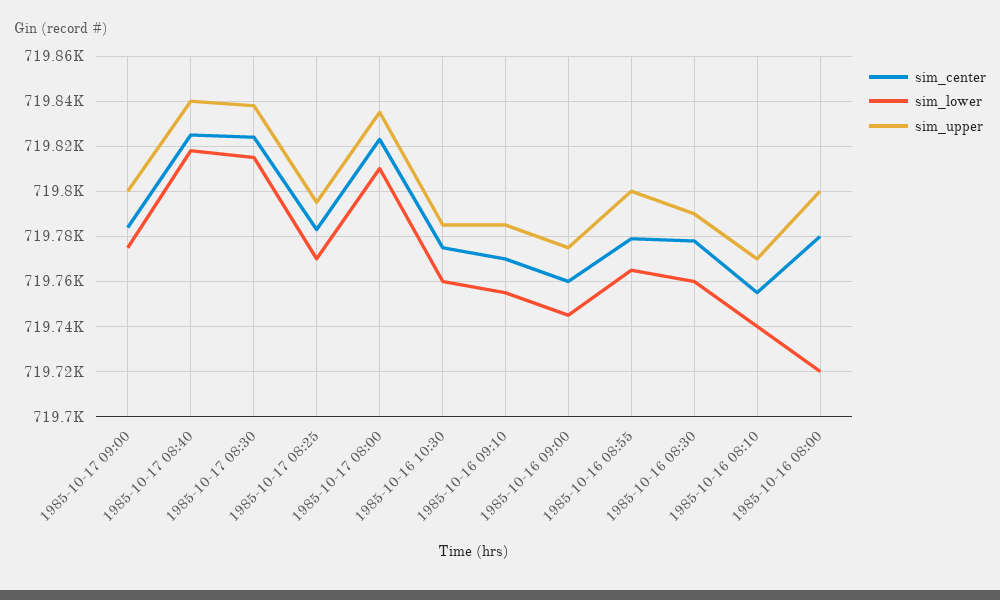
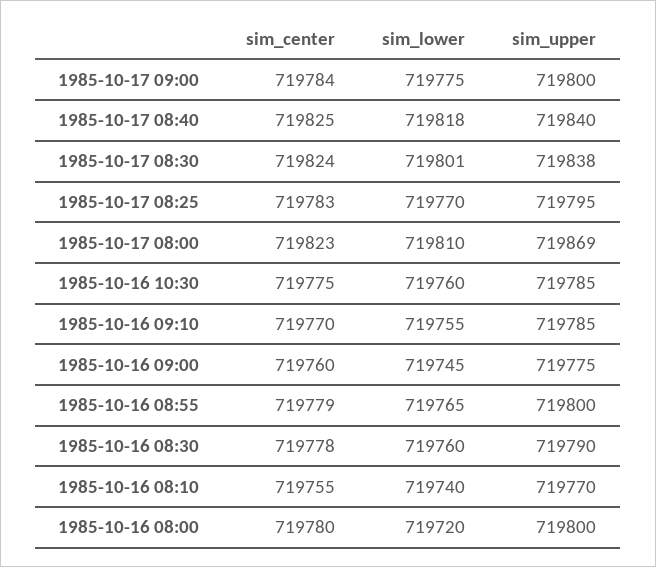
sim_lower, 1985-10-17 08:30: 719815 -> 719801
sim_upper, 1985-10-17 08:00: 719835 -> 719869

